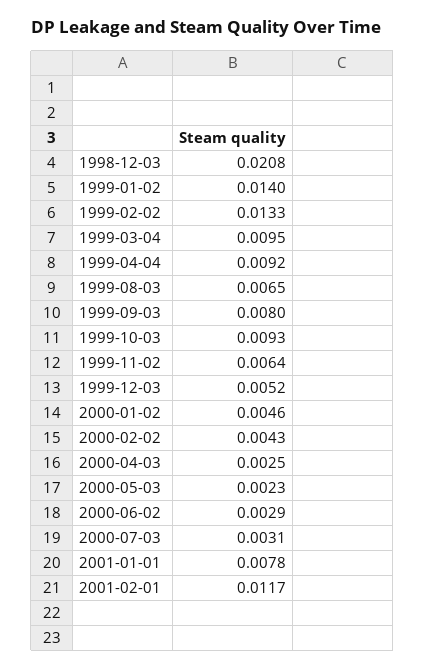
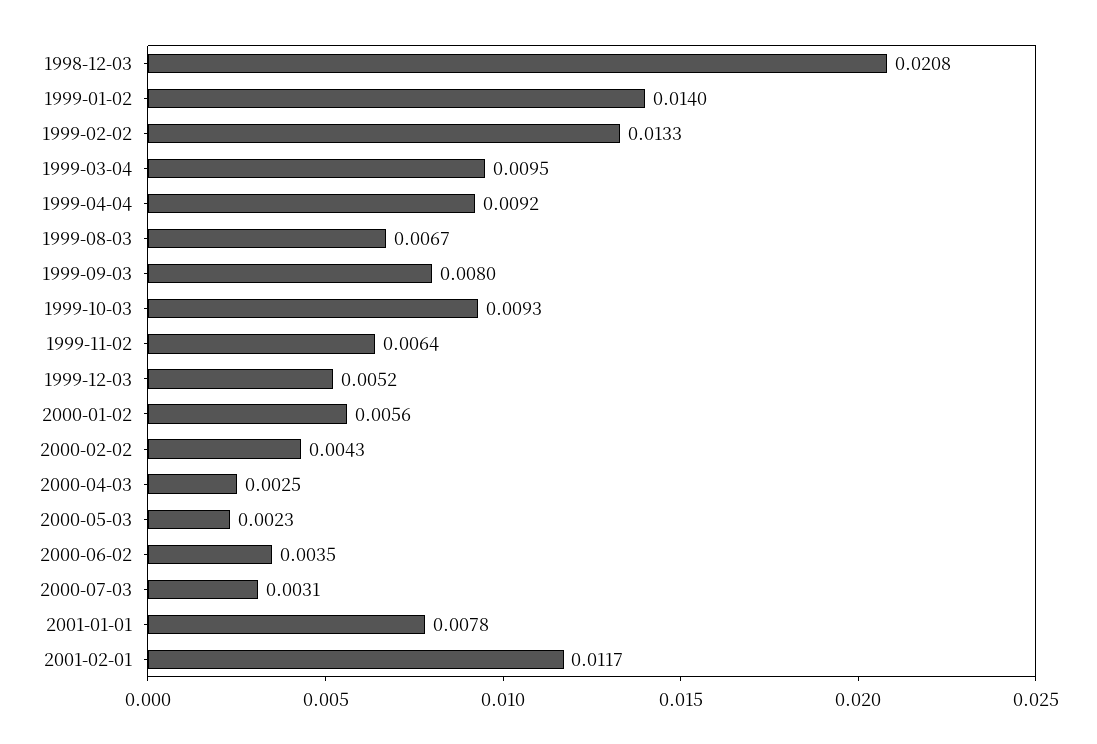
1999-08-03: 0.0065 -> 0.0067
2000-01-02: 0.0046 -> 0.0056
2000-06-02: 0.0029 -> 0.0035

